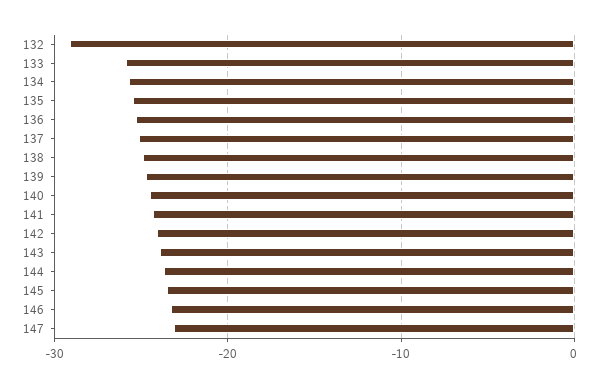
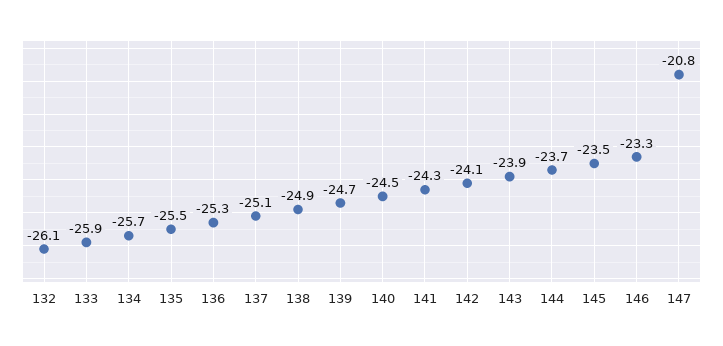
132: -29 -> -26.1
147: -23 -> -20.8

